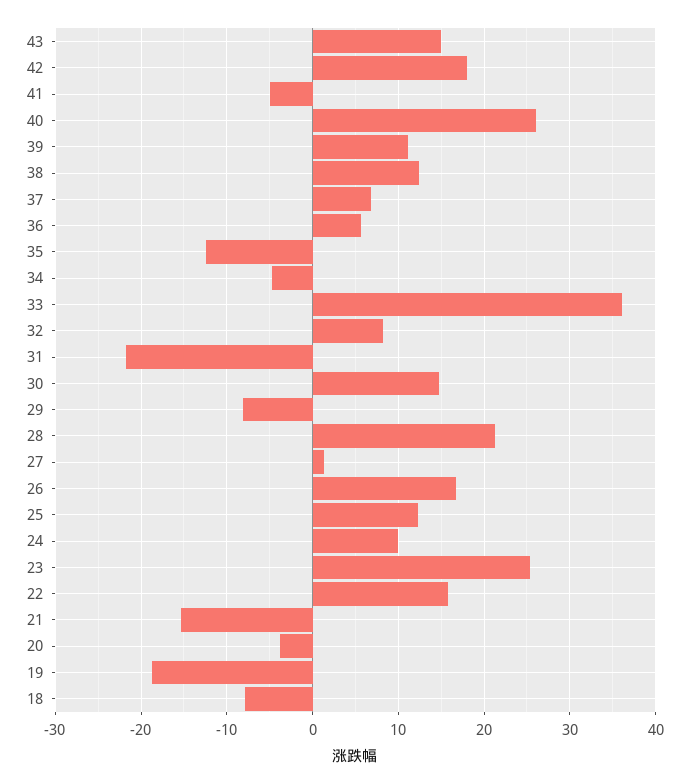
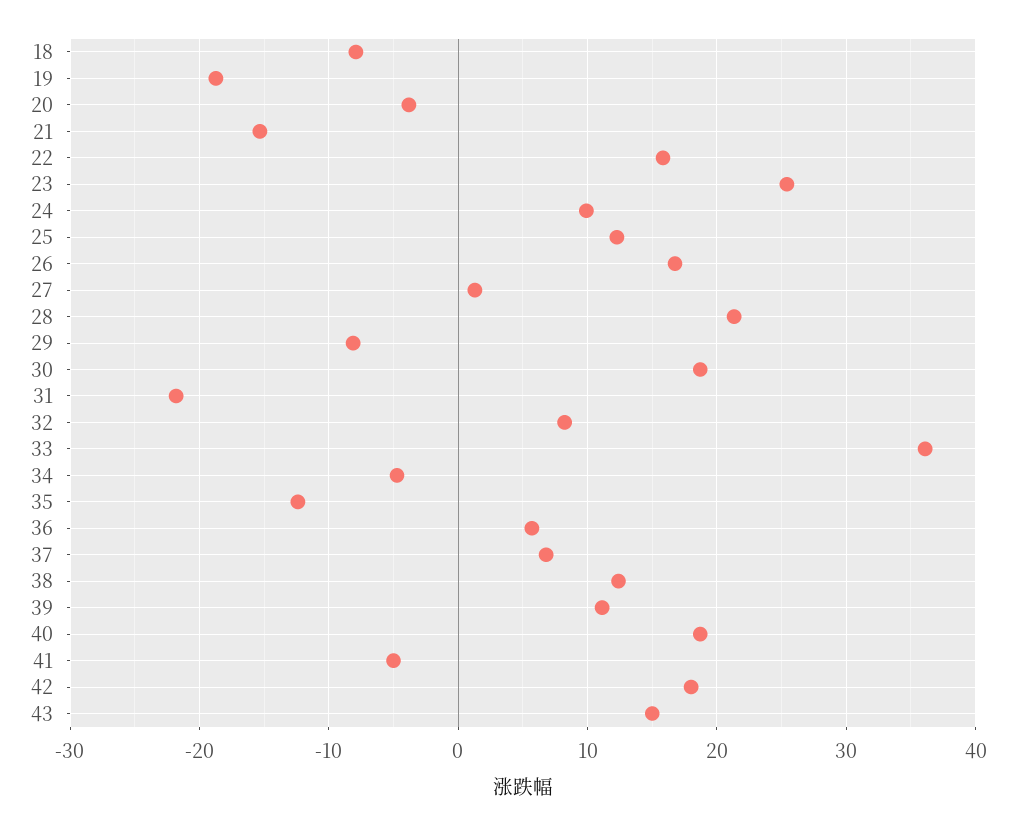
40: 26 -> 19
30: 15 -> 19

